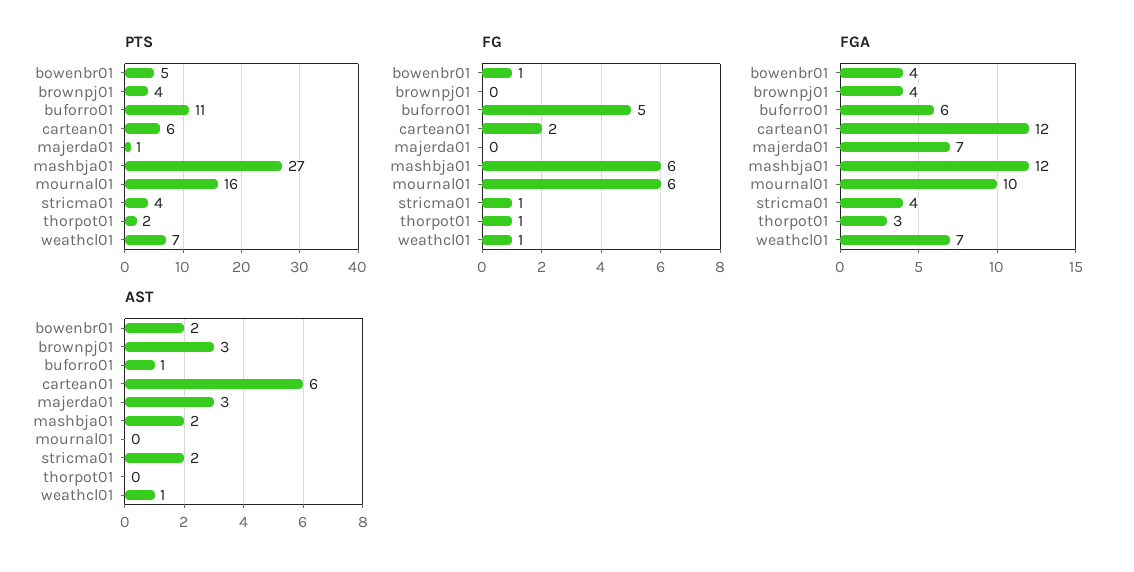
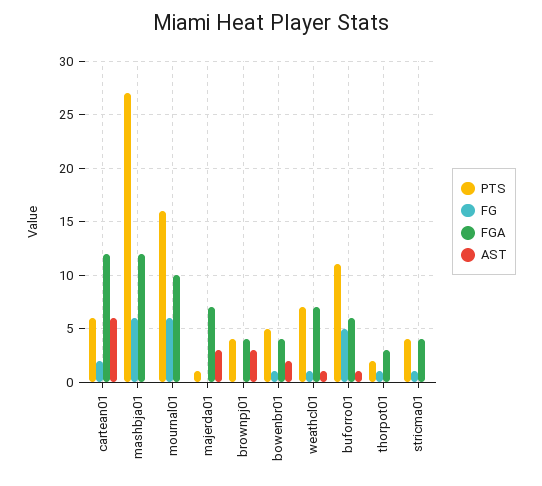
AST, mashbja01: 2 -> 0
AST, stricma01: 2 -> 0

